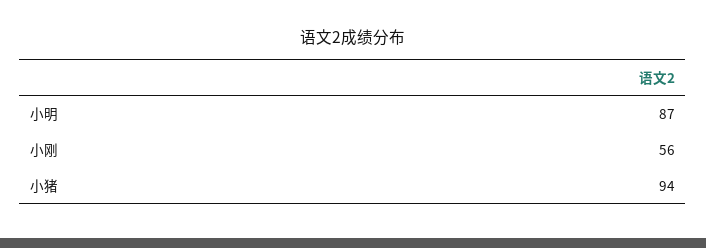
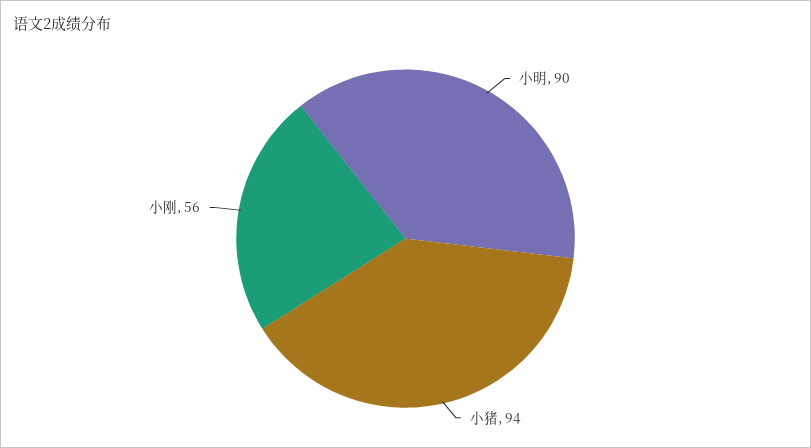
小明: 87 -> 90

